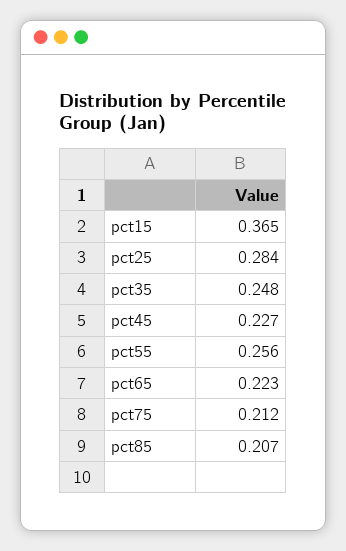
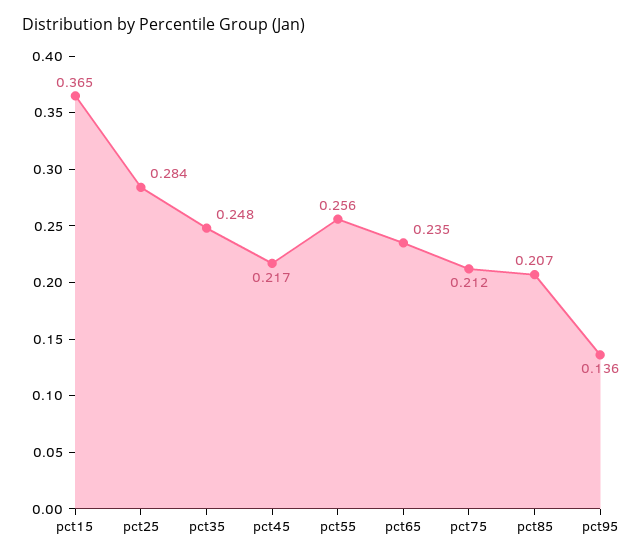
pct45: 0.227 -> 0.217
pct65: 0.223 -> 0.235
pct95: none -> 0.136

